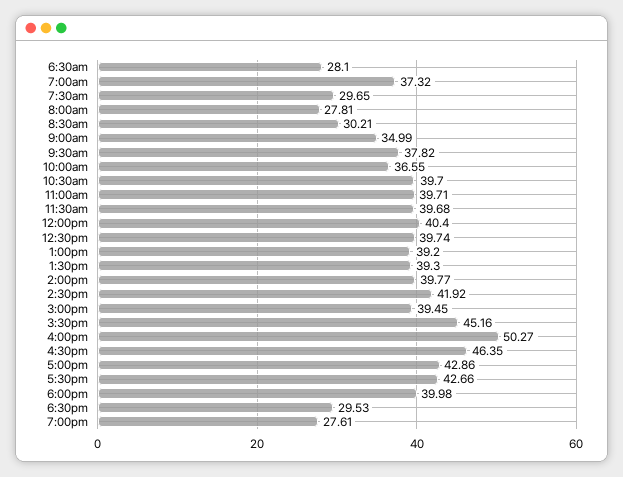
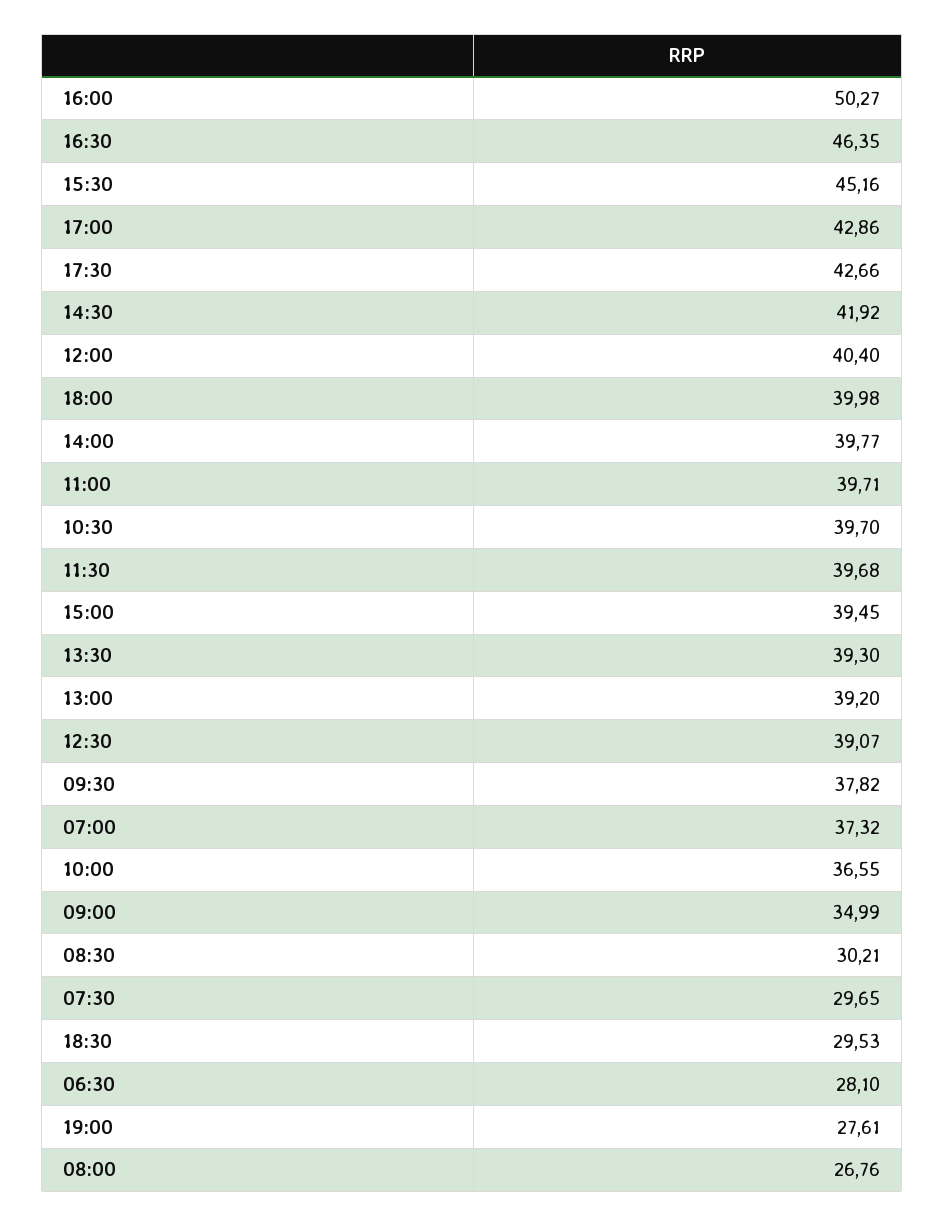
8:00am: 27.81 -> 26.76
12:30pm: 39.74 -> 39.07

